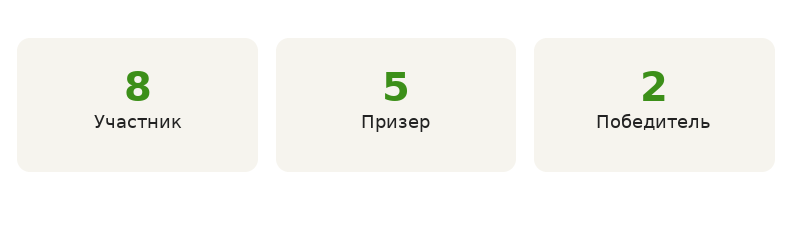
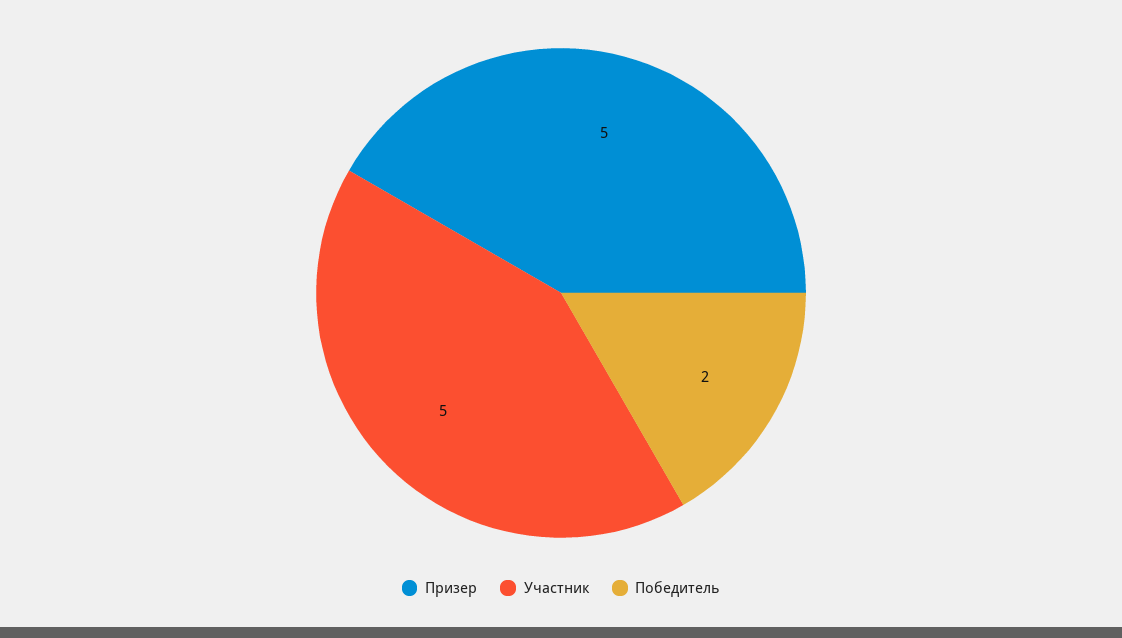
Участник: 8 -> 5

